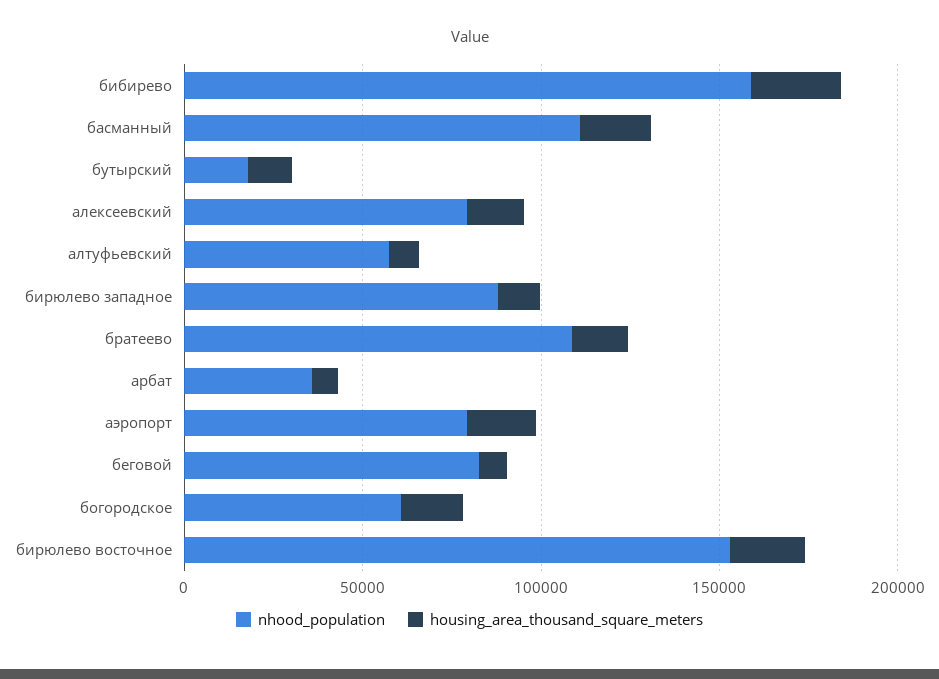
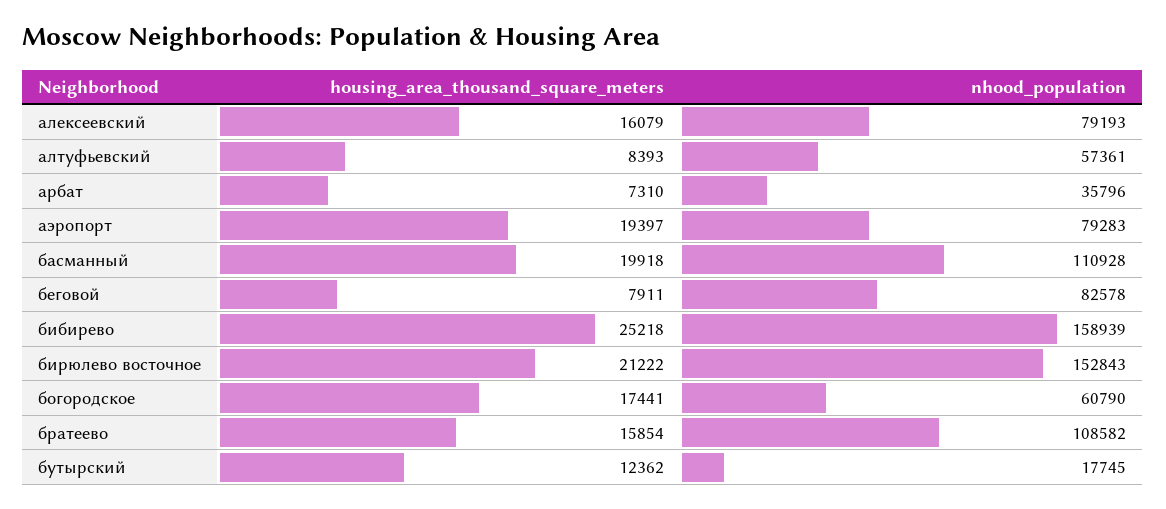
nhood_population, бирюлeво западное: 90000 -> none
housing_area_thousand_square_meters, бирюлeво западное: 10000 -> none

